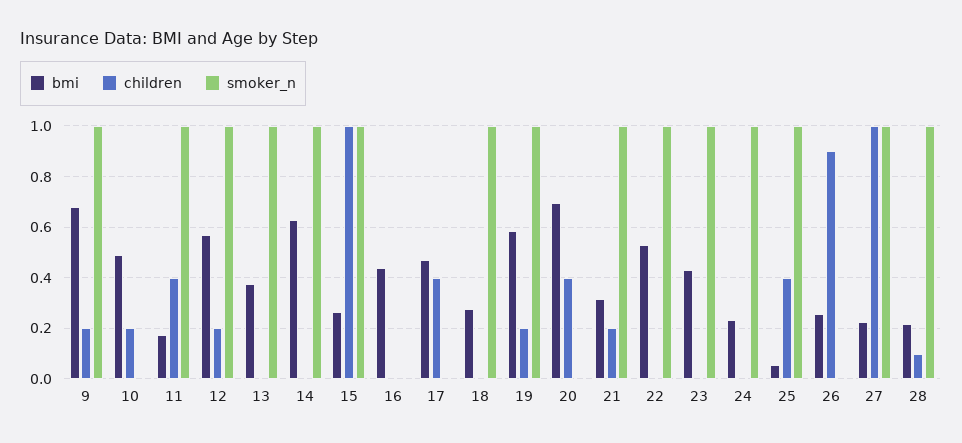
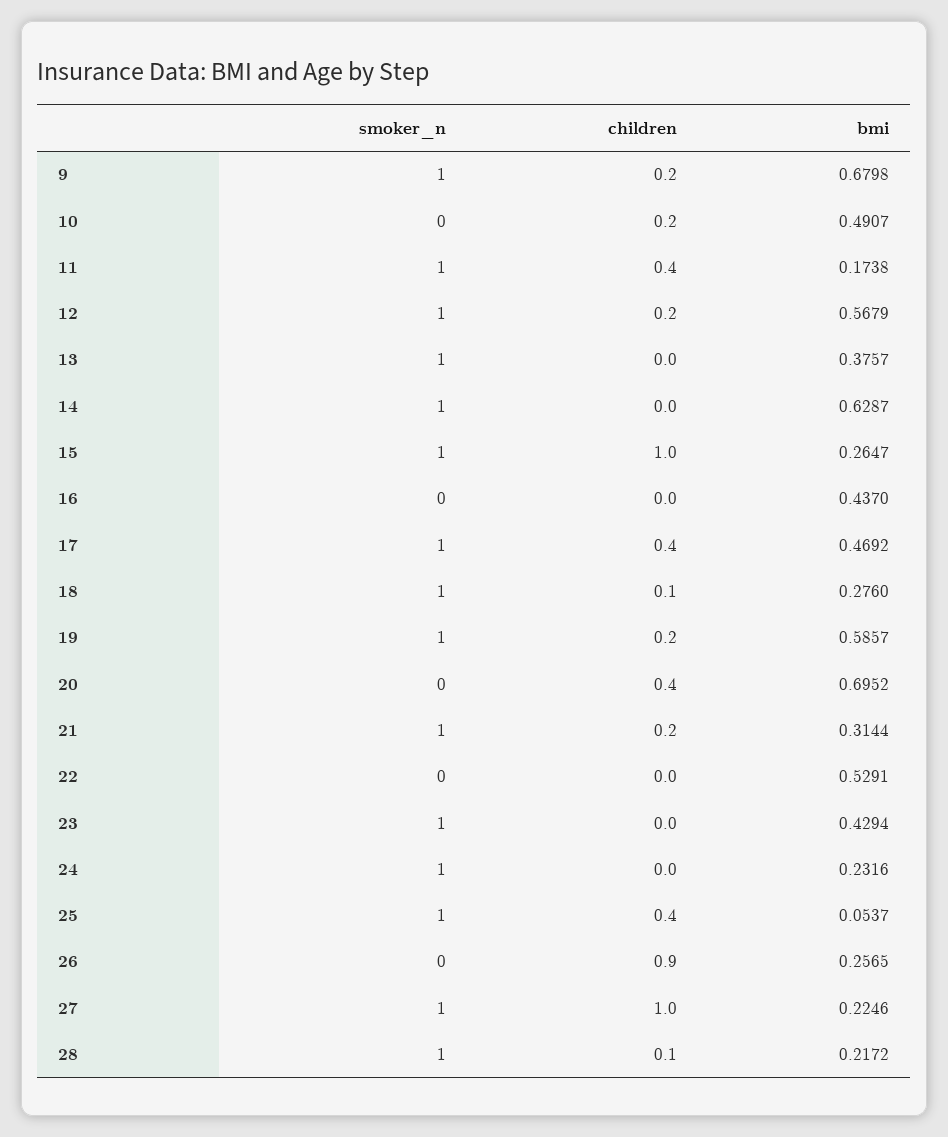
smoker_n, 17: 0 -> 1
children, 18: 0 -> 0.1
smoker_n, 22: 1 -> 0

